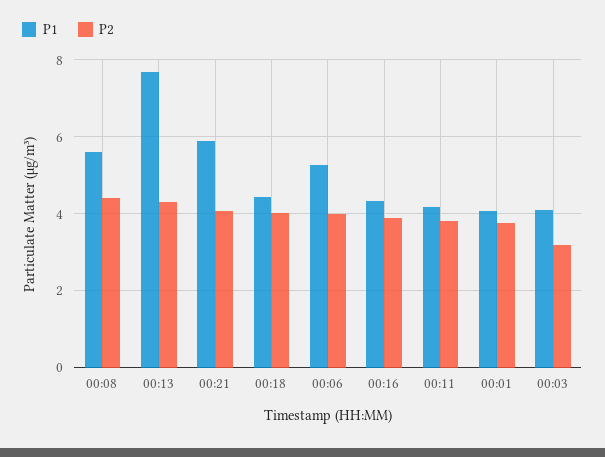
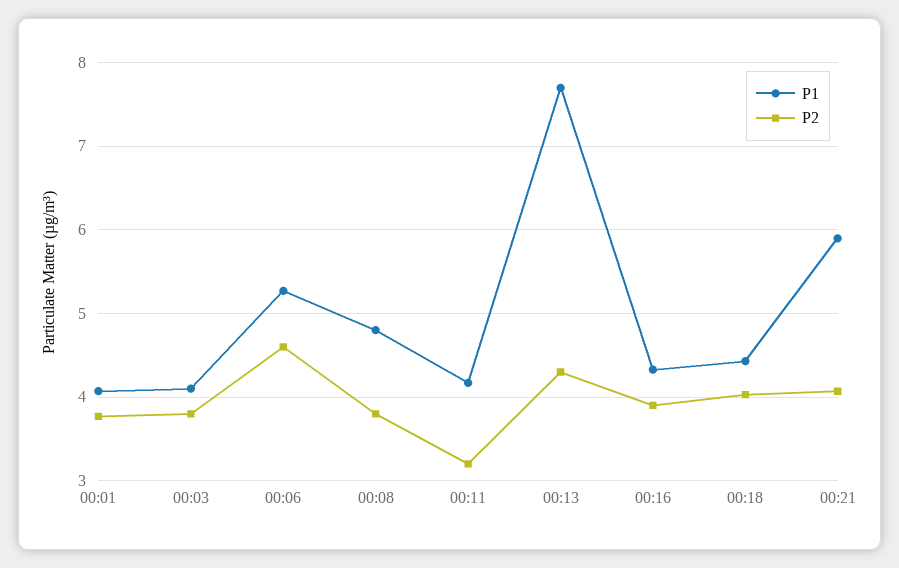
P1, 00:08: 5.6 -> 4.8
P2, 00:08: 4.4 -> 3.8
P2, 00:06: 4 -> 4.6
P2, 00:11: 3.8 -> 3.2
P2, 00:03: 3.2 -> 3.8

